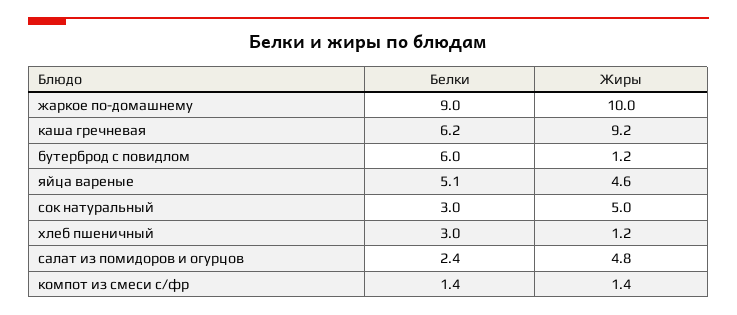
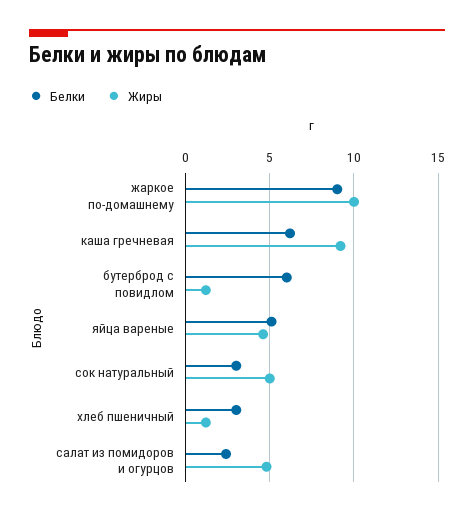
Белки, компот из смеси с/фр: 1.4 -> none
Жиры, компот из смеси с/фр: 1.4 -> none

